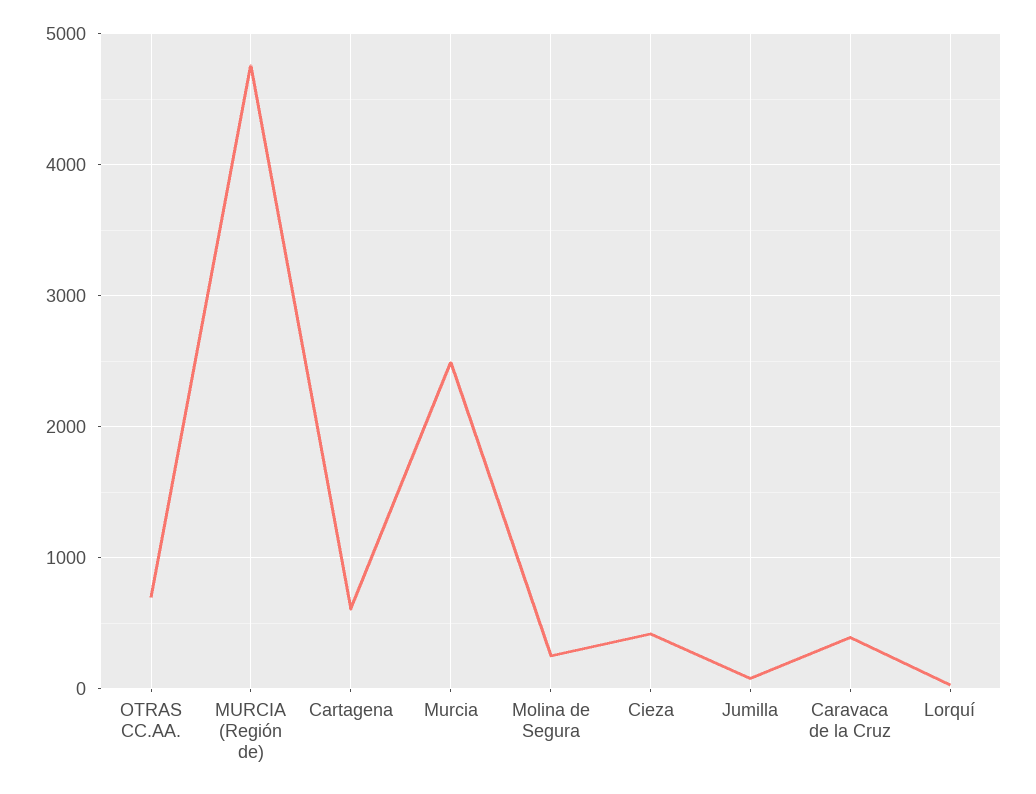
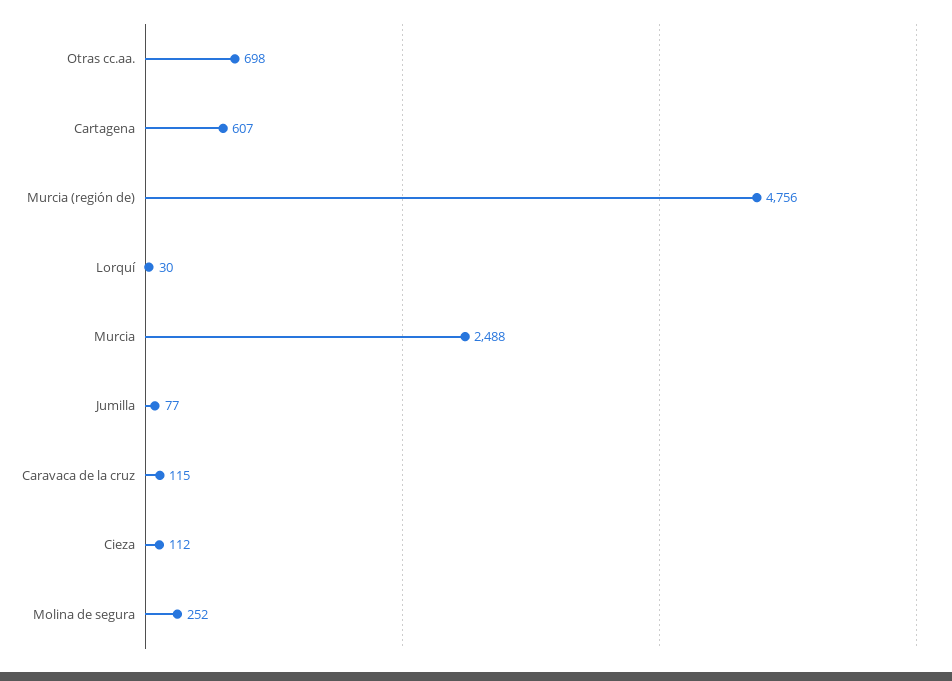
Cieza: 400 -> 112
Caravaca de la Cruz: 400 -> 115

